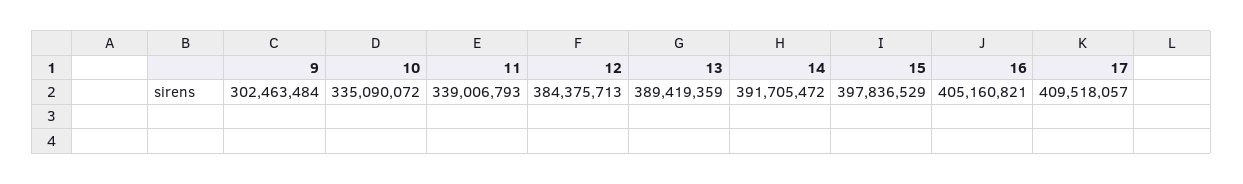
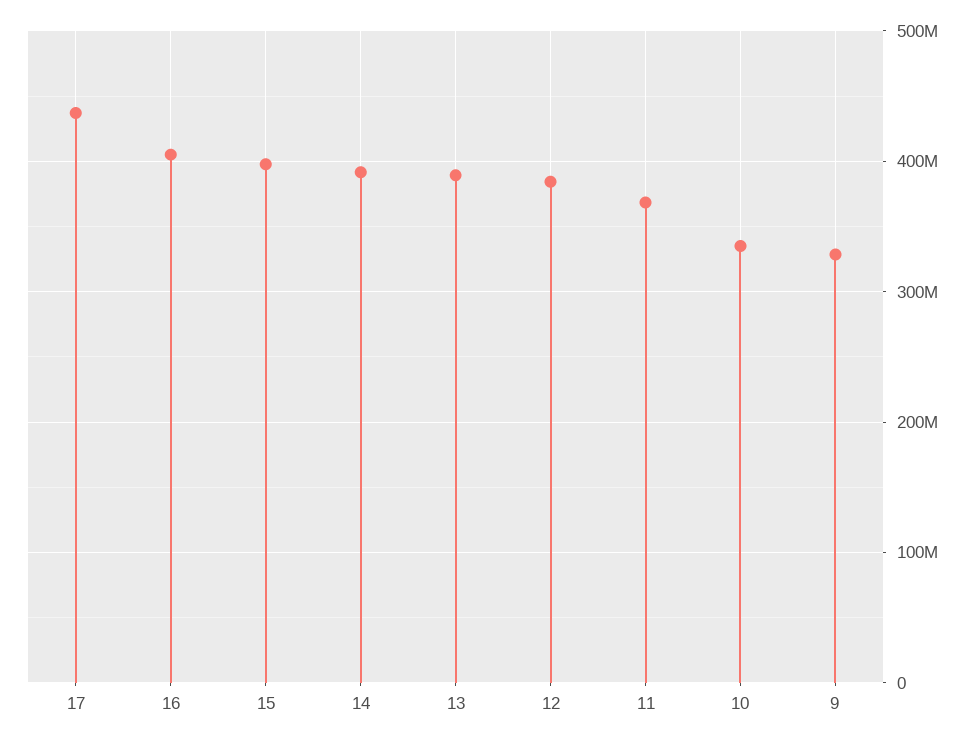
9: 302463484 -> 330000000
11: 339006793 -> 370000000
17: 409518057 -> 440000000

